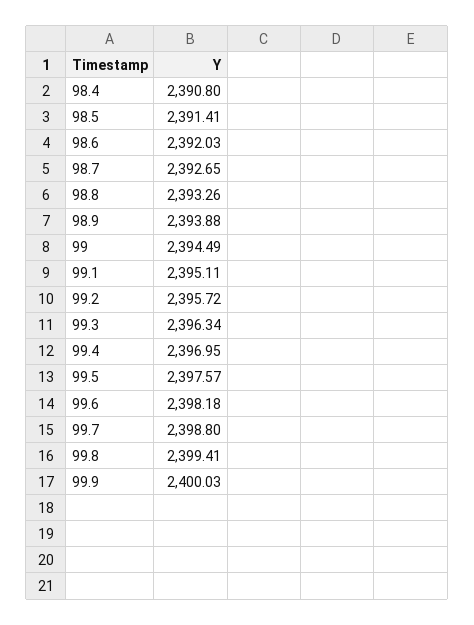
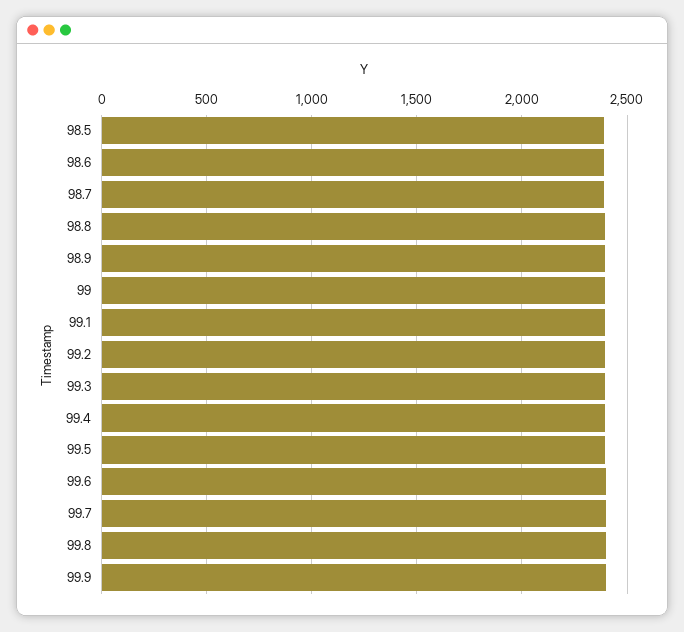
98.4: 2390.8 -> none

